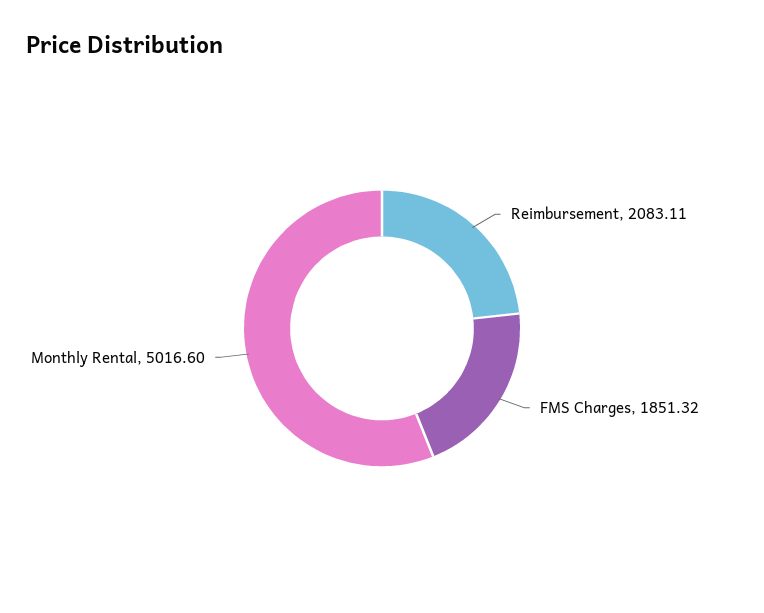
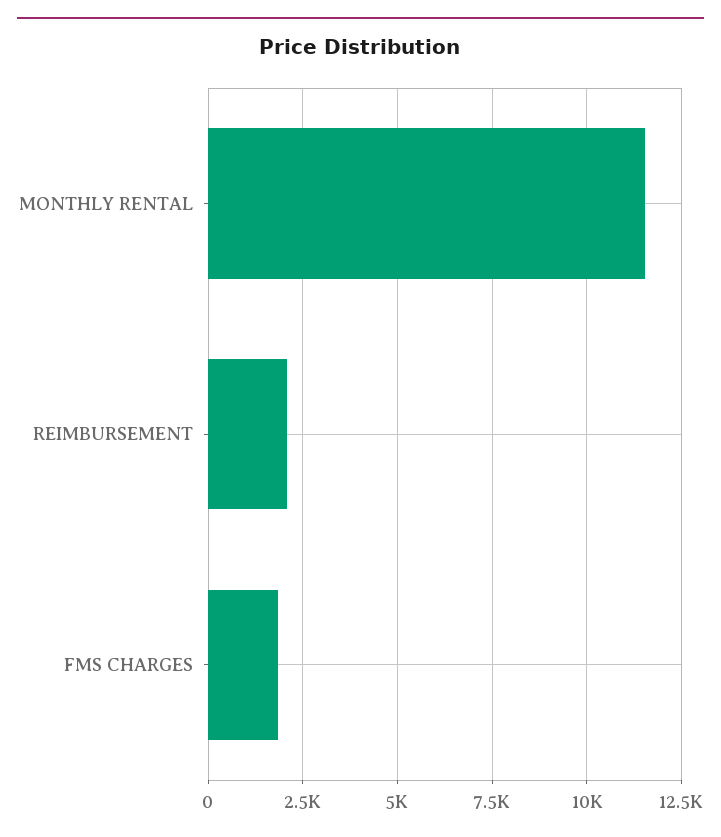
Monthly Rental: 5016.6 -> 11500

